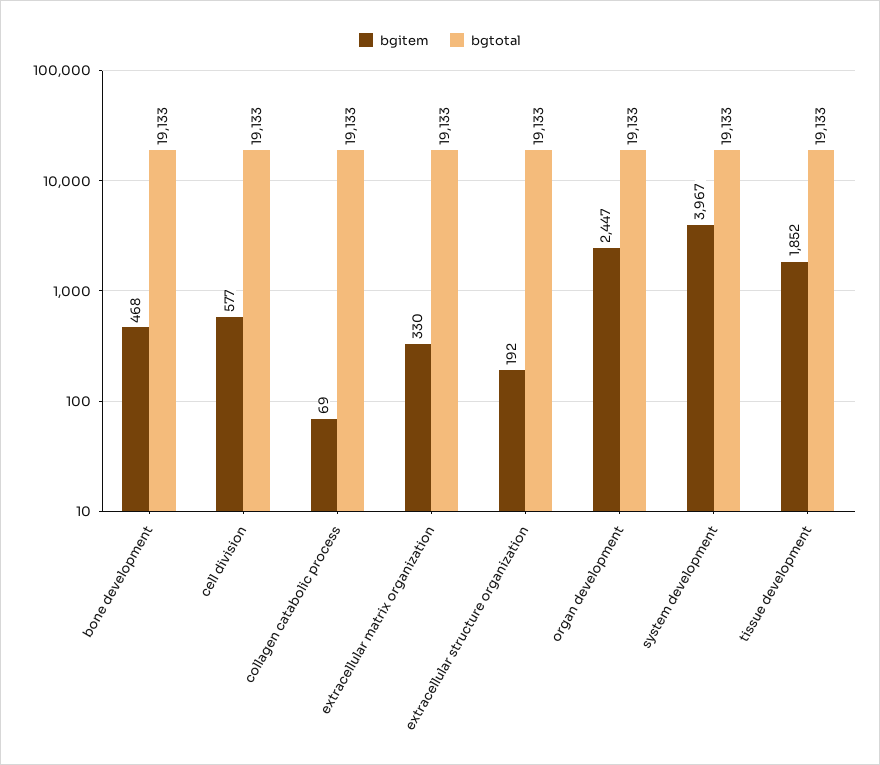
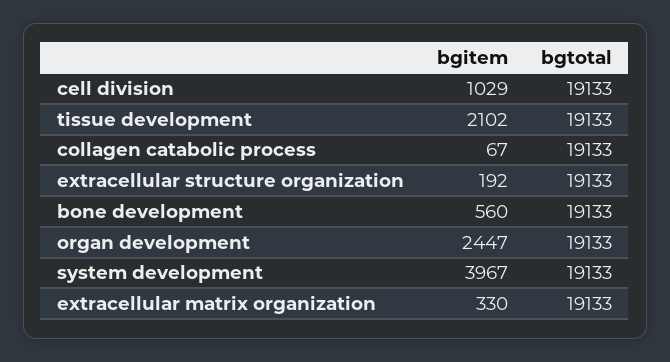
bgitem, bone development: 468 -> 560
bgitem, cell division: 577 -> 1029
bgitem, collagen catabolic process: 69 -> 67
bgitem, tissue development: 1852 -> 2102

